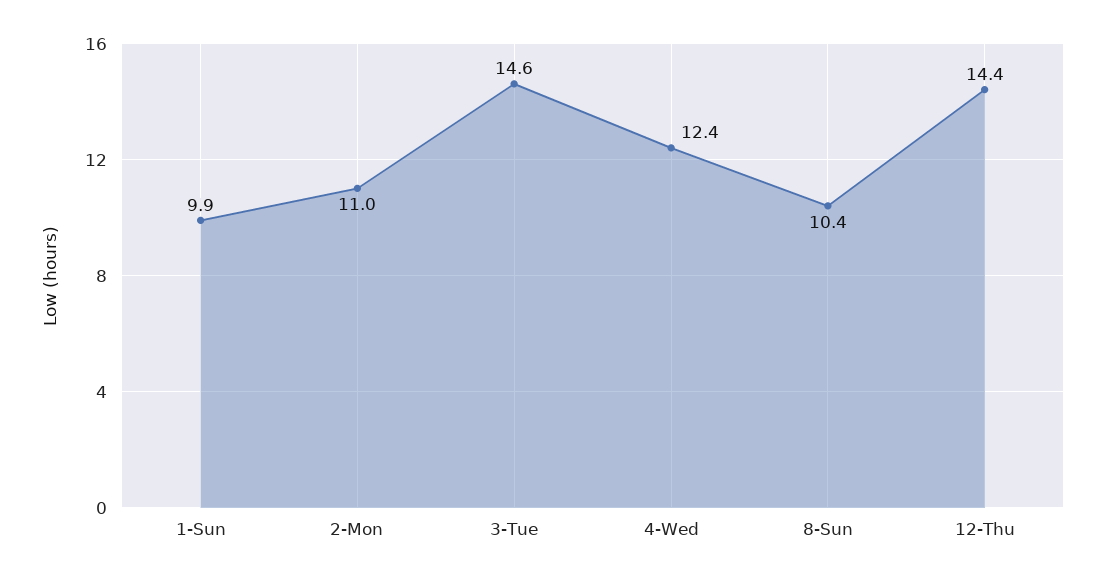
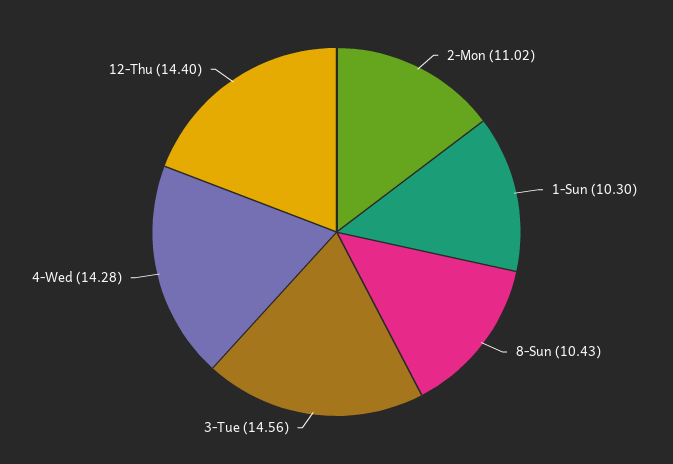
1-Sun: 9.9 -> 10.3
4-Wed: 12.4 -> 14.28

